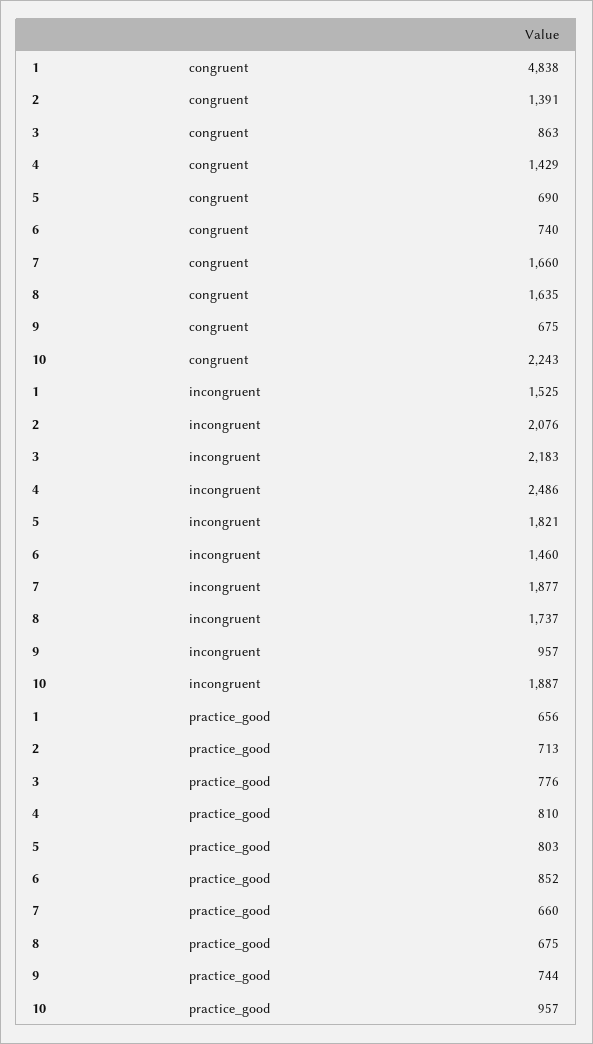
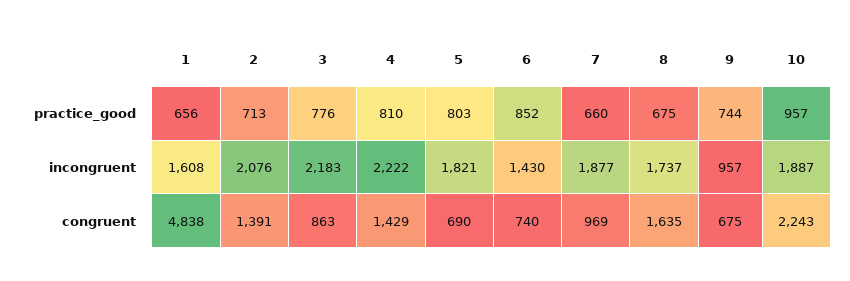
7, congruent: 1660 -> 969
1, incongruent: 1525 -> 1608
4, incongruent: 2486 -> 2222
6, incongruent: 1460 -> 1430

